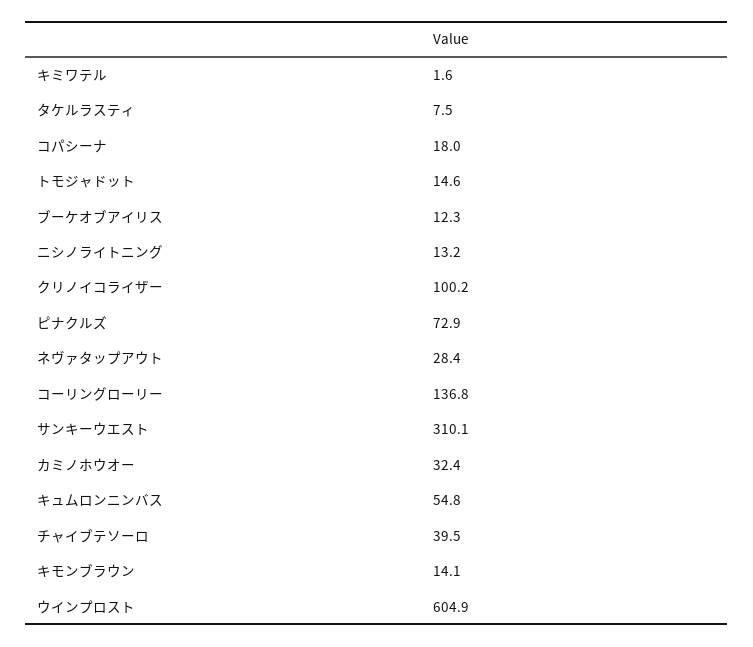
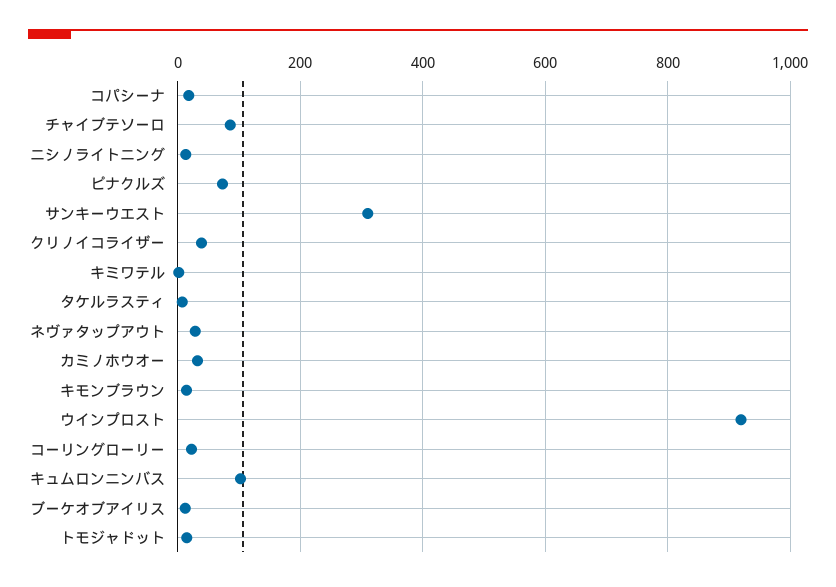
クリノイコライザー: 100.2 -> 40
コーリングローリー: 136.8 -> 20
キュムロンニンバス: 54.8 -> 100
チャイブテソーロ: 39.5 -> 80
ウインプロスト: 604.9 -> 920

